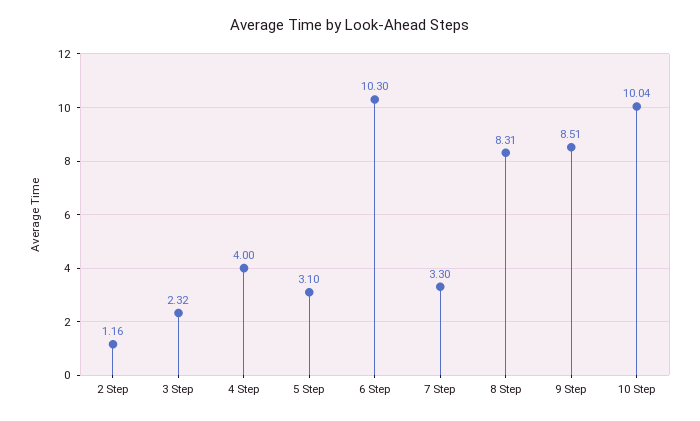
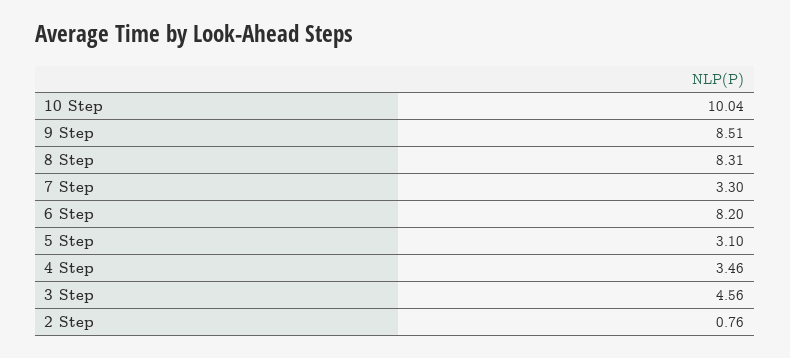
2 Step: 1.16 -> 0.76
3 Step: 2.32 -> 4.56
4 Step: 4 -> 3.46
6 Step: 10.3 -> 8.2

